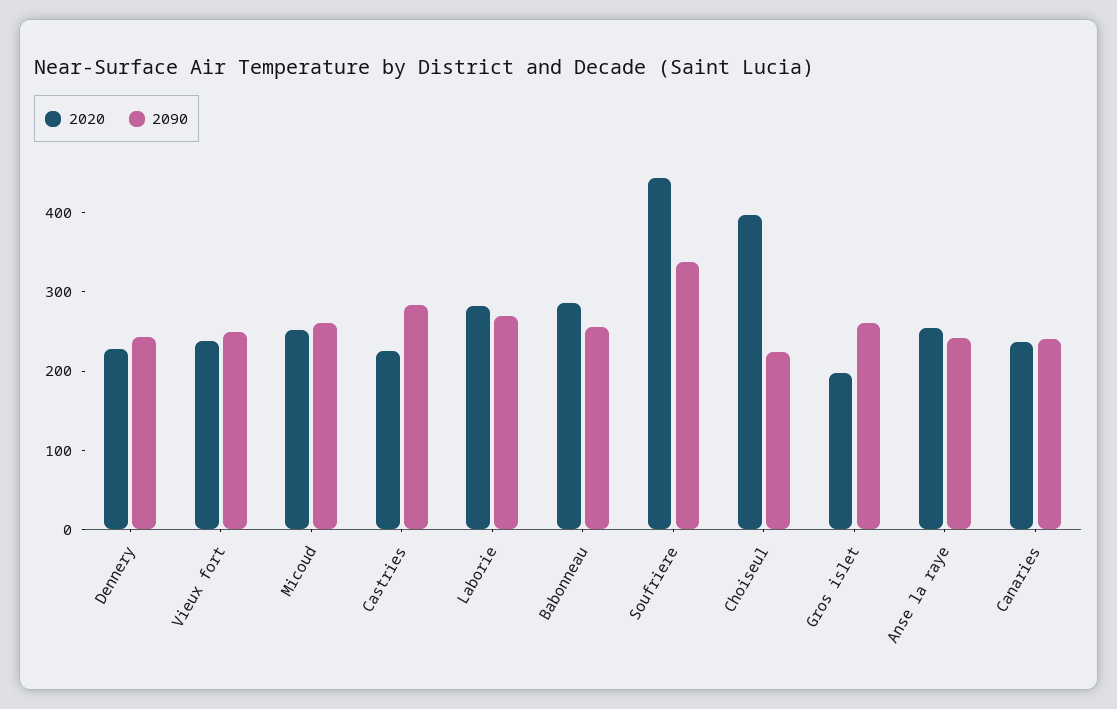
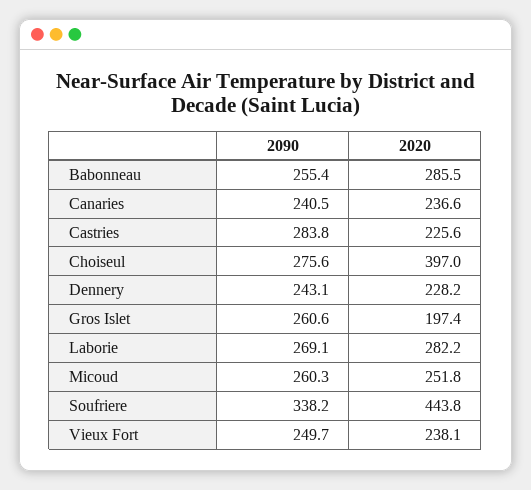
2090, Choiseul: 220 -> 275.6
2020, Anse la raye: 260 -> none
2090, Anse la raye: 240 -> none

